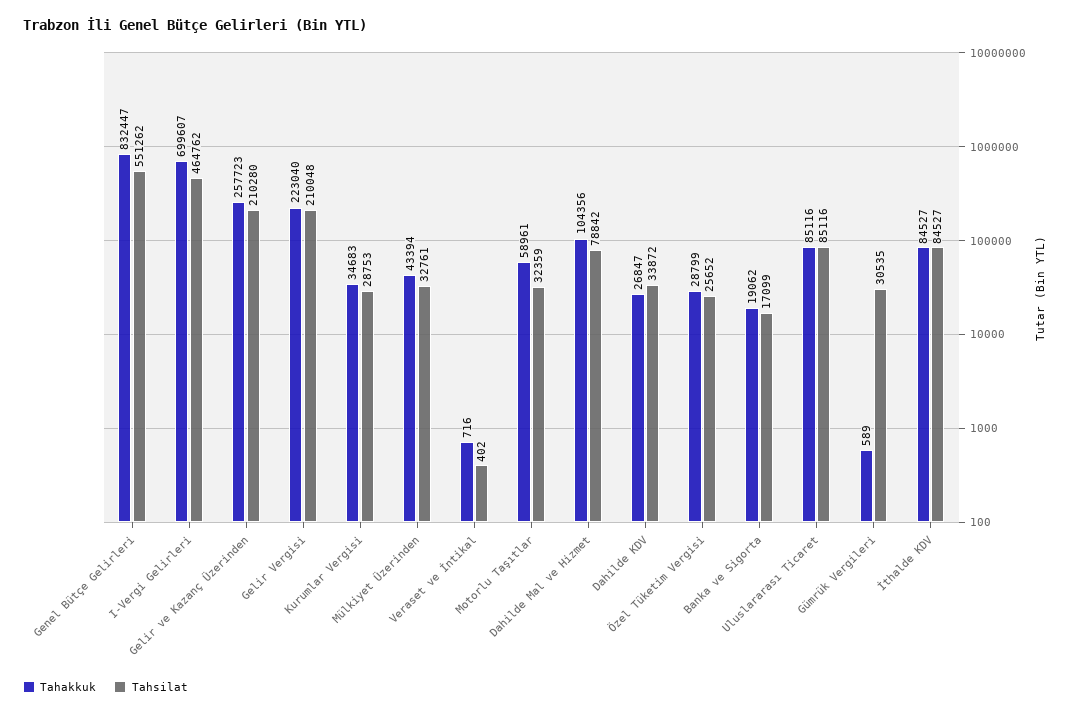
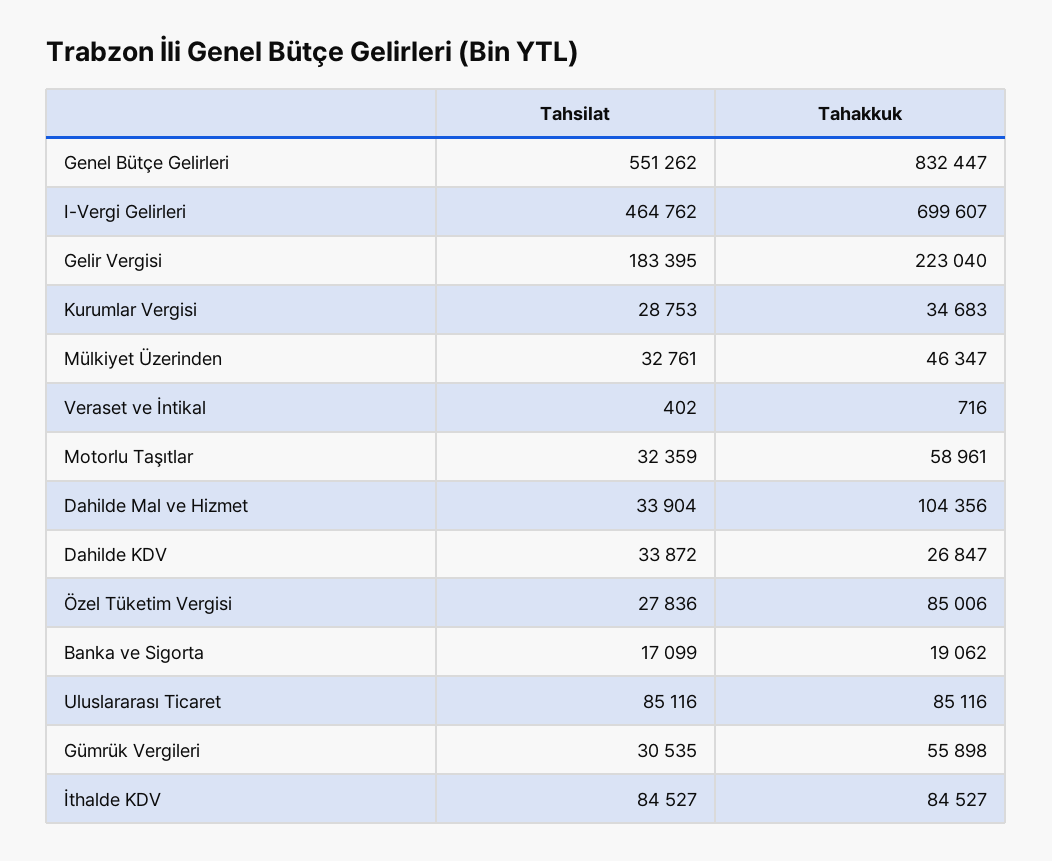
Tahakkuk, Gelir ve Kazanç Üzerinden: 257723 -> none
Tahsilat, Gelir ve Kazanç Üzerinden: 210280 -> none
Tahsilat, Gelir Vergisi: 210048 -> 183395
Tahakkuk, Mülkiyet Üzerinden: 43394 -> 46347
Tahsilat, Dahilde Mal ve Hizmet: 78842 -> 33904
Tahakkuk, Özel Tüketim Vergisi: 28799 -> 85006
Tahsilat, Özel Tüketim Vergisi: 25652 -> 27836
Tahakkuk, Gümrük Vergileri: 589 -> 55898

